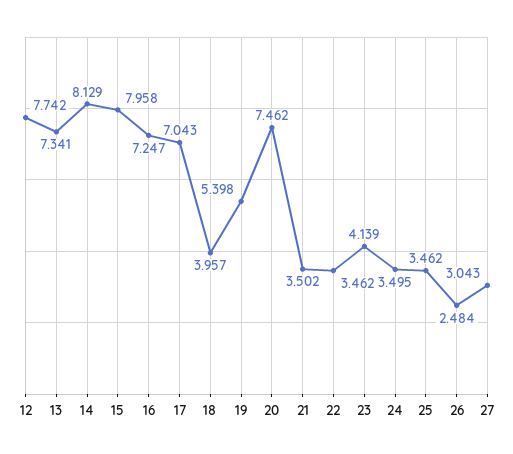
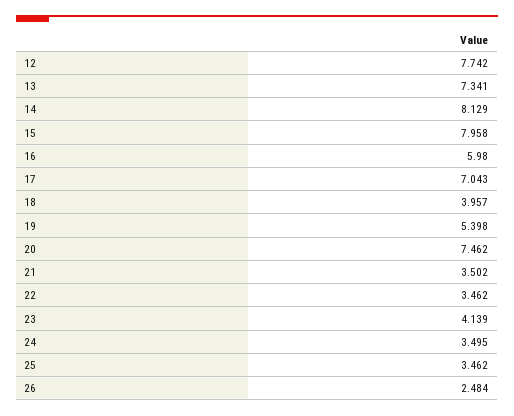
16: 7.247 -> 5.98
27: 3.043 -> none

